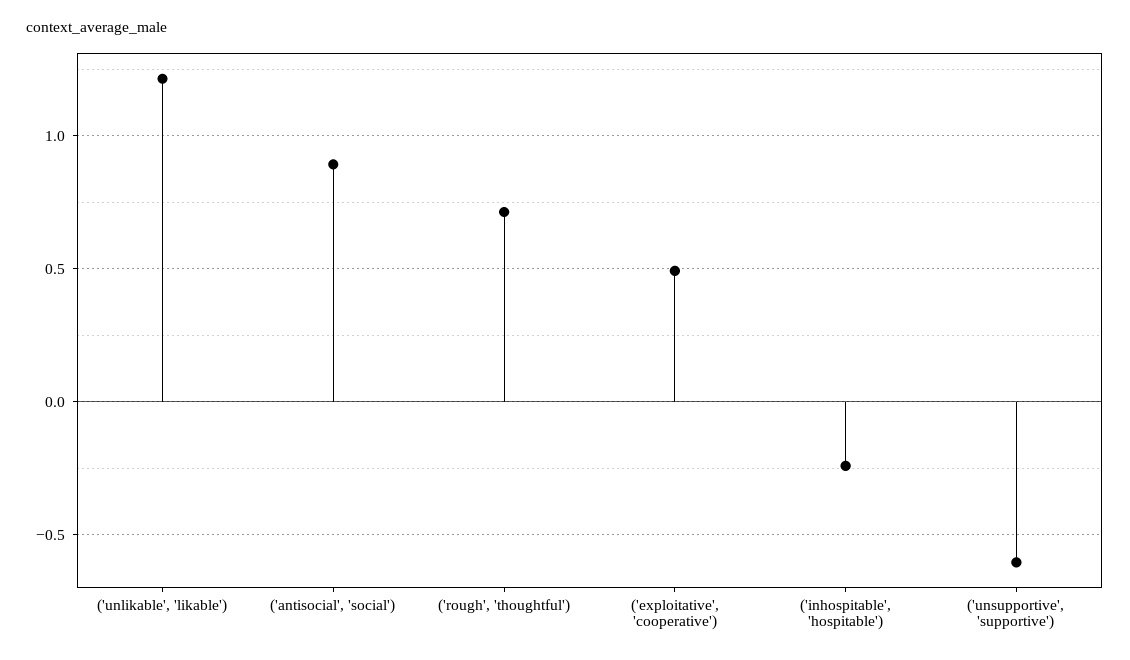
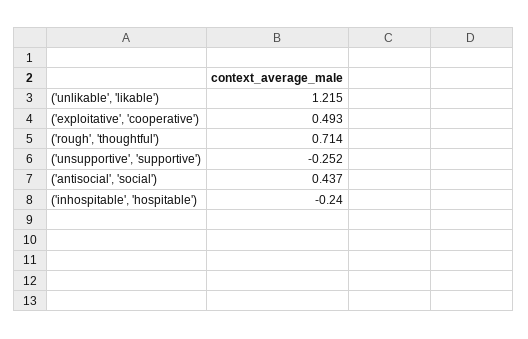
('antisocial', 'social'): 0.9 -> 0.437
('unsupportive', 'supportive'): -0.6 -> -0.252

